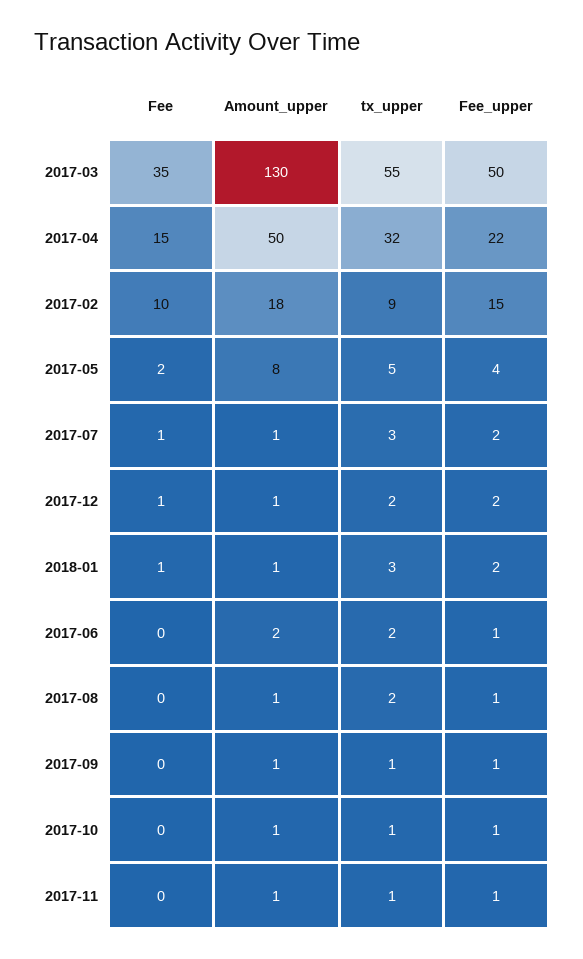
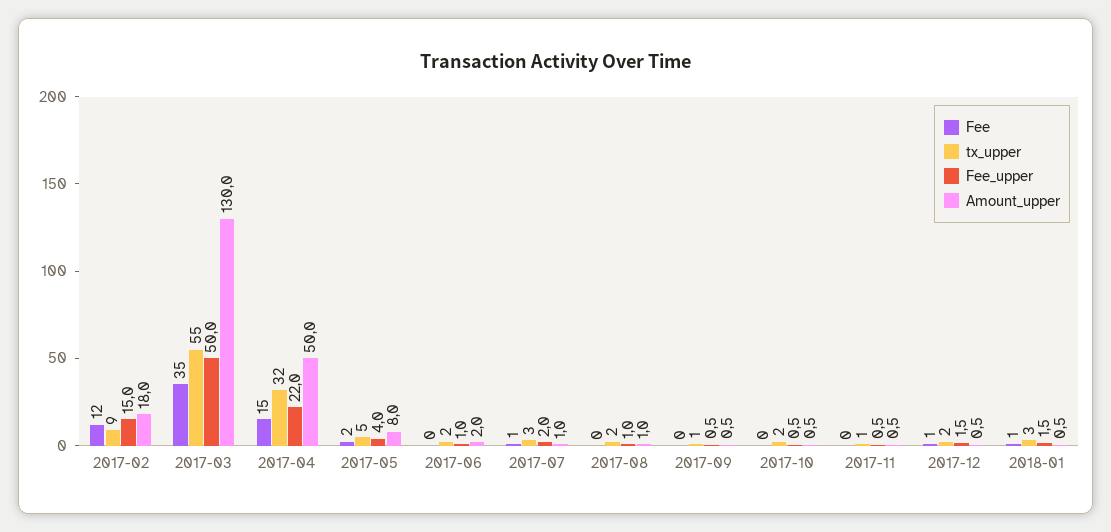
Fee, 2017-02: 10 -> 12
tx_upper, 2017-10: 1 -> 2

